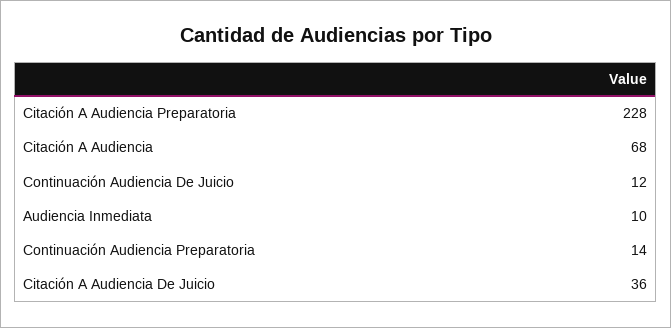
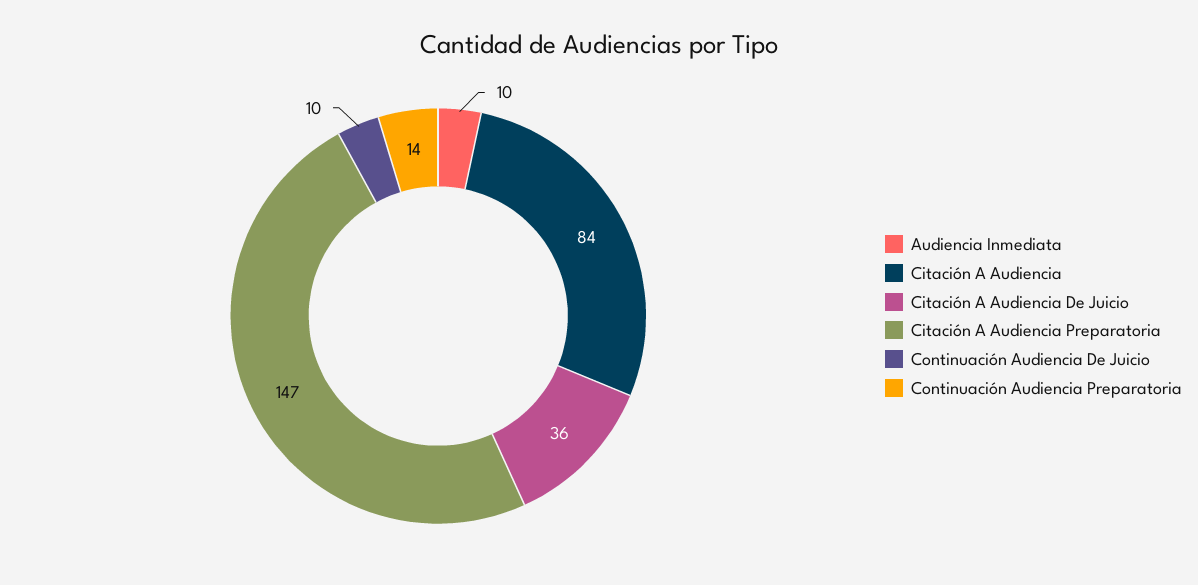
Citación A Audiencia Preparatoria: 228 -> 147
Citación A Audiencia: 68 -> 84
Continuación Audiencia De Juicio: 12 -> 10

